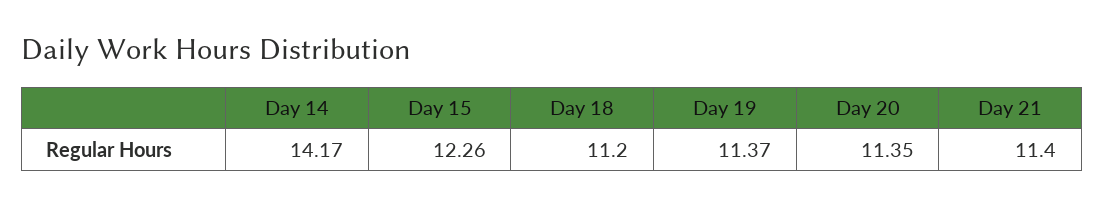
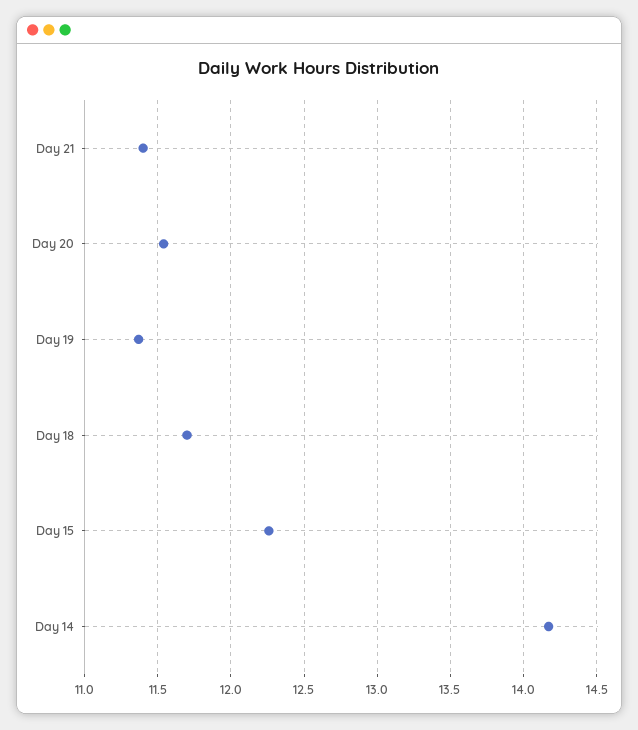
Day 18: 11.2 -> 11.7
Day 20: 11.35 -> 11.55

